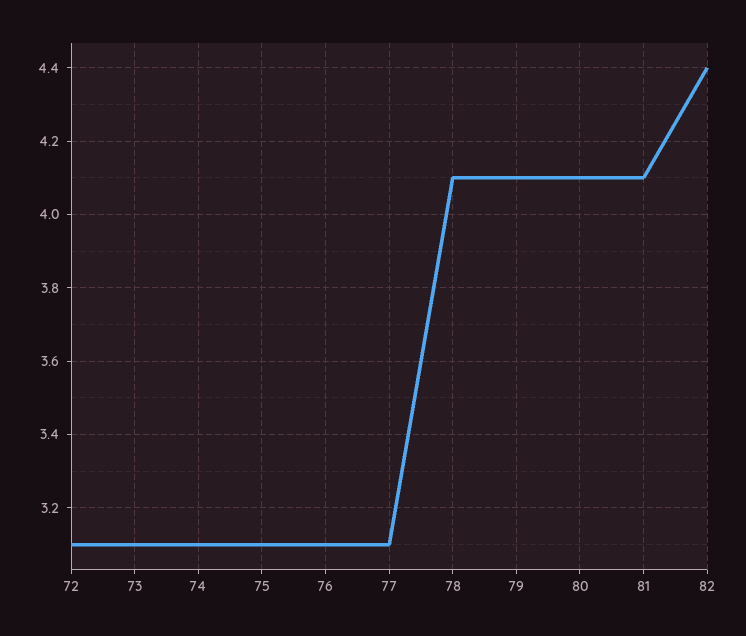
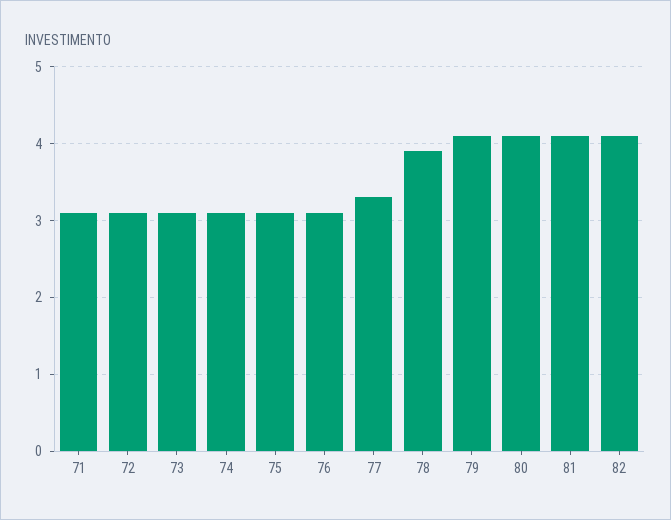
77: 3.1 -> 3.3
78: 4.1 -> 3.9
82: 4.4 -> 4.1
71: none -> 3.1

